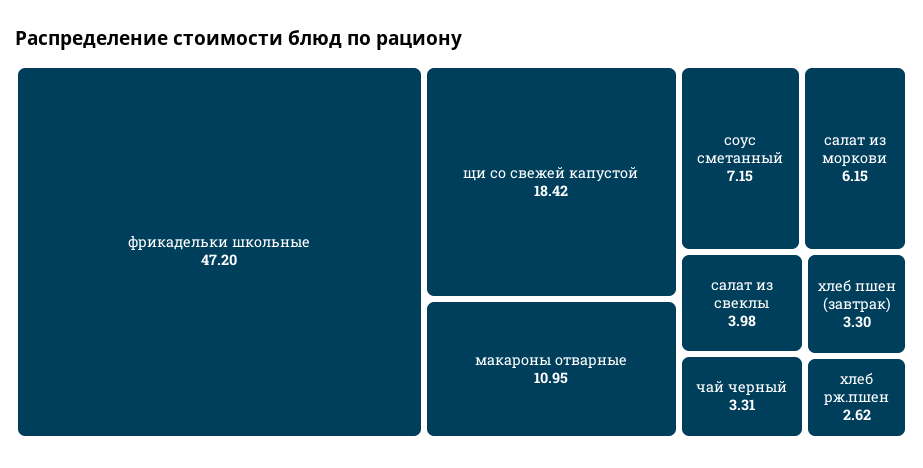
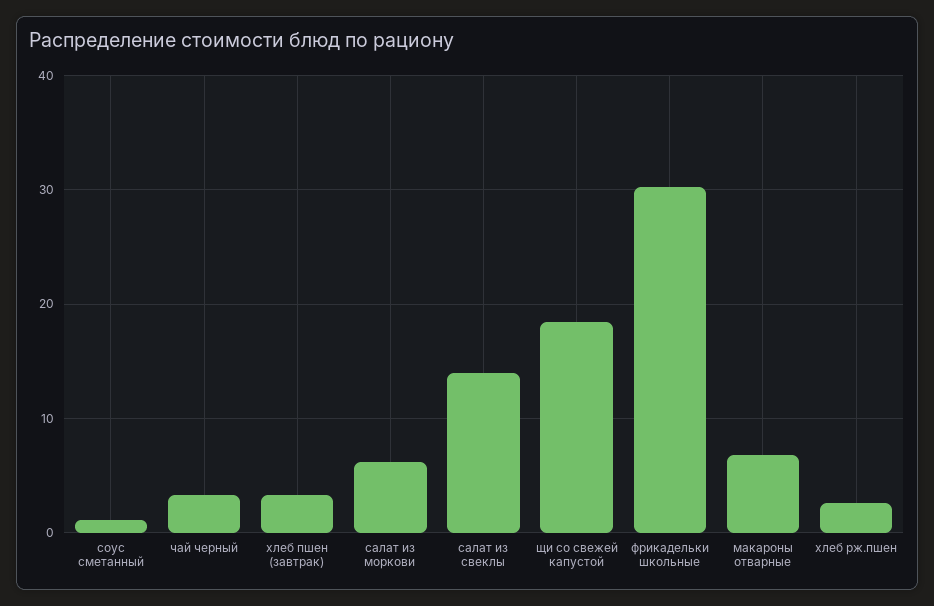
фрикадельки школьные: 47.2 -> 30
макароны отварные: 10.95 -> 7
соус сметанный: 7.15 -> 1
салат из свеклы: 3.98 -> 14

